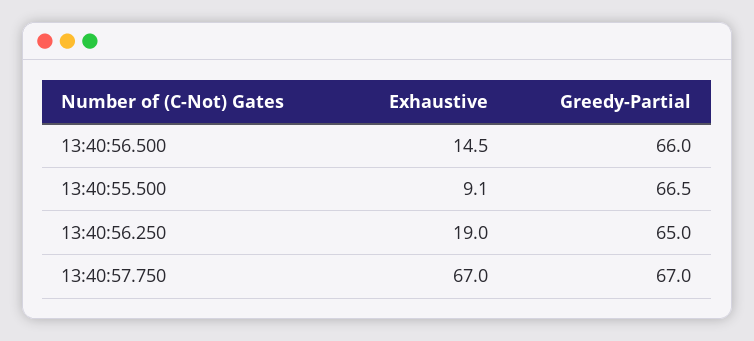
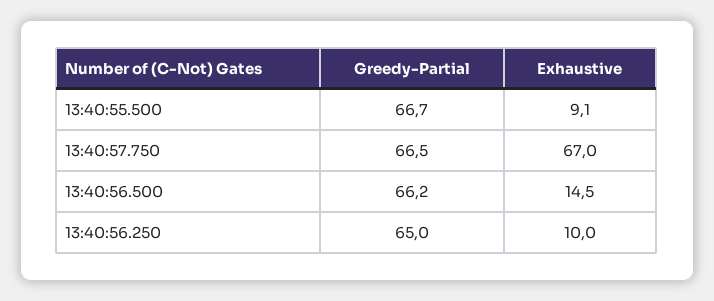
Greedy-Partial, 13:40:56.500: 66 -> 66.2
Greedy-Partial, 13:40:55.500: 66.5 -> 66.7
Exhaustive, 13:40:56.250: 19 -> 10
Greedy-Partial, 13:40:57.750: 67 -> 66.5

